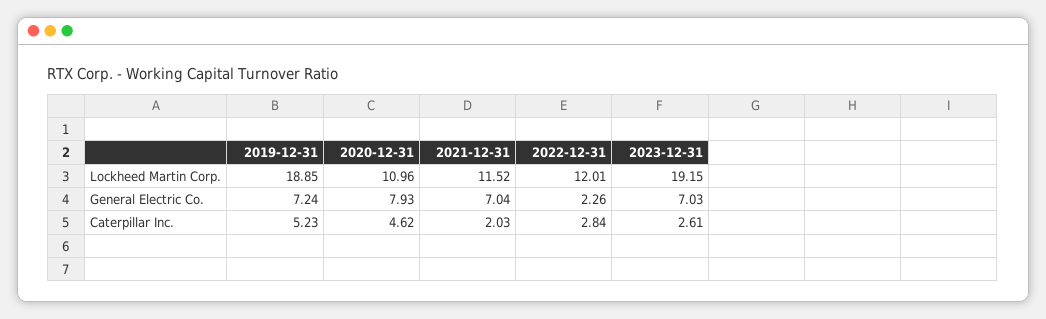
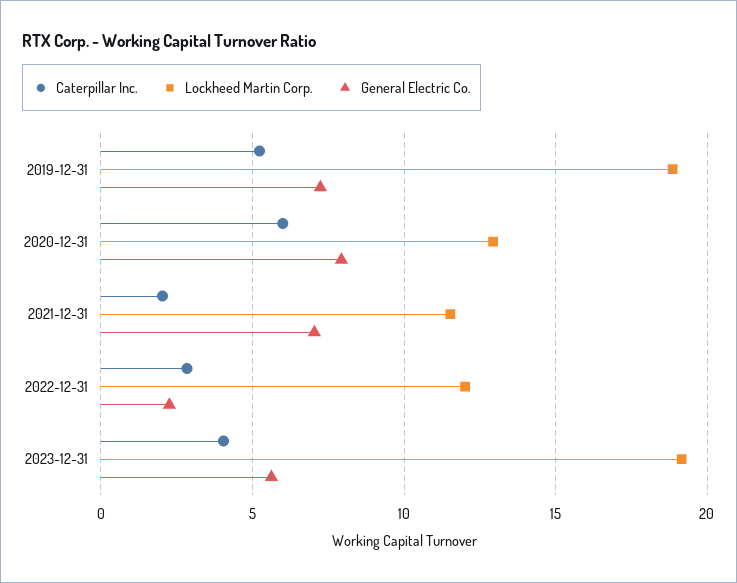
Lockheed Martin Corp., 2020-12-31: 10.96 -> 13
General Electric Co., 2023-12-31: 7.03 -> 5.5
Caterpillar Inc., 2020-12-31: 4.62 -> 6
Caterpillar Inc., 2023-12-31: 2.61 -> 4

